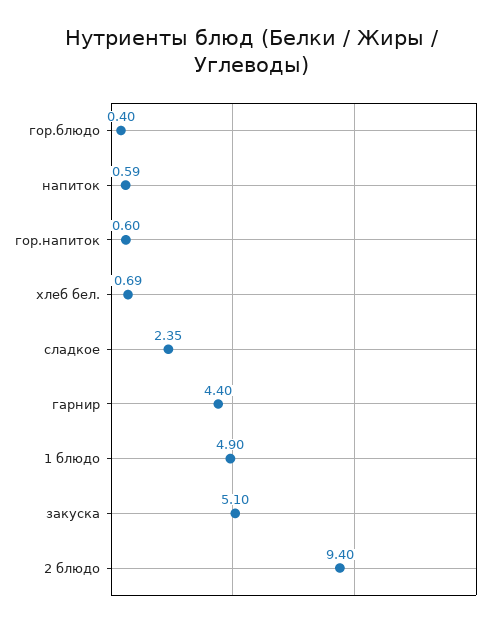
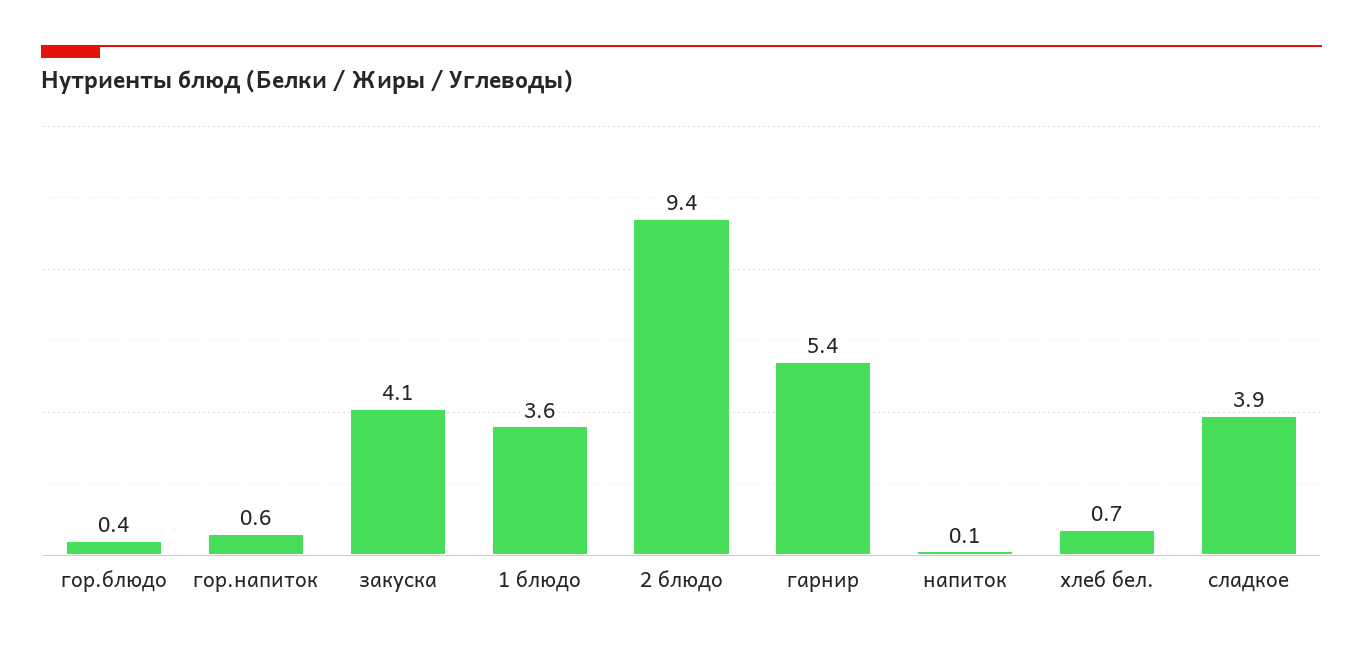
напиток: 0.59 -> 0.1
сладкое: 2.35 -> 3.9
гарнир: 4.4 -> 5.4
1 блюдо: 4.9 -> 3.6
закуска: 5.1 -> 4.1

